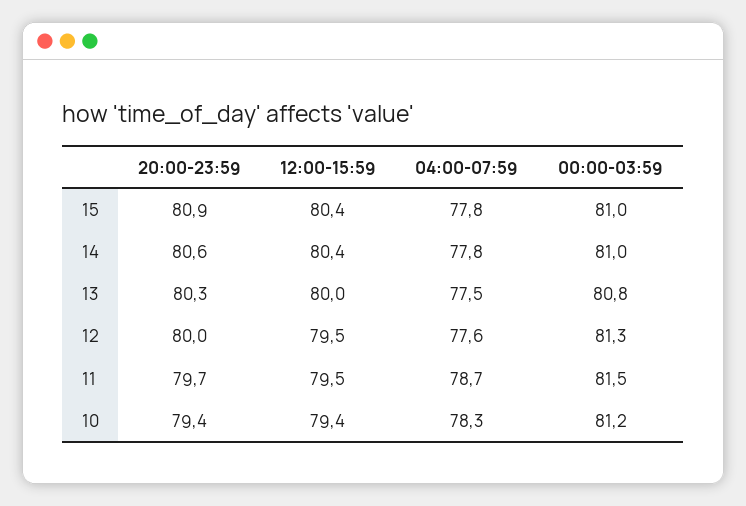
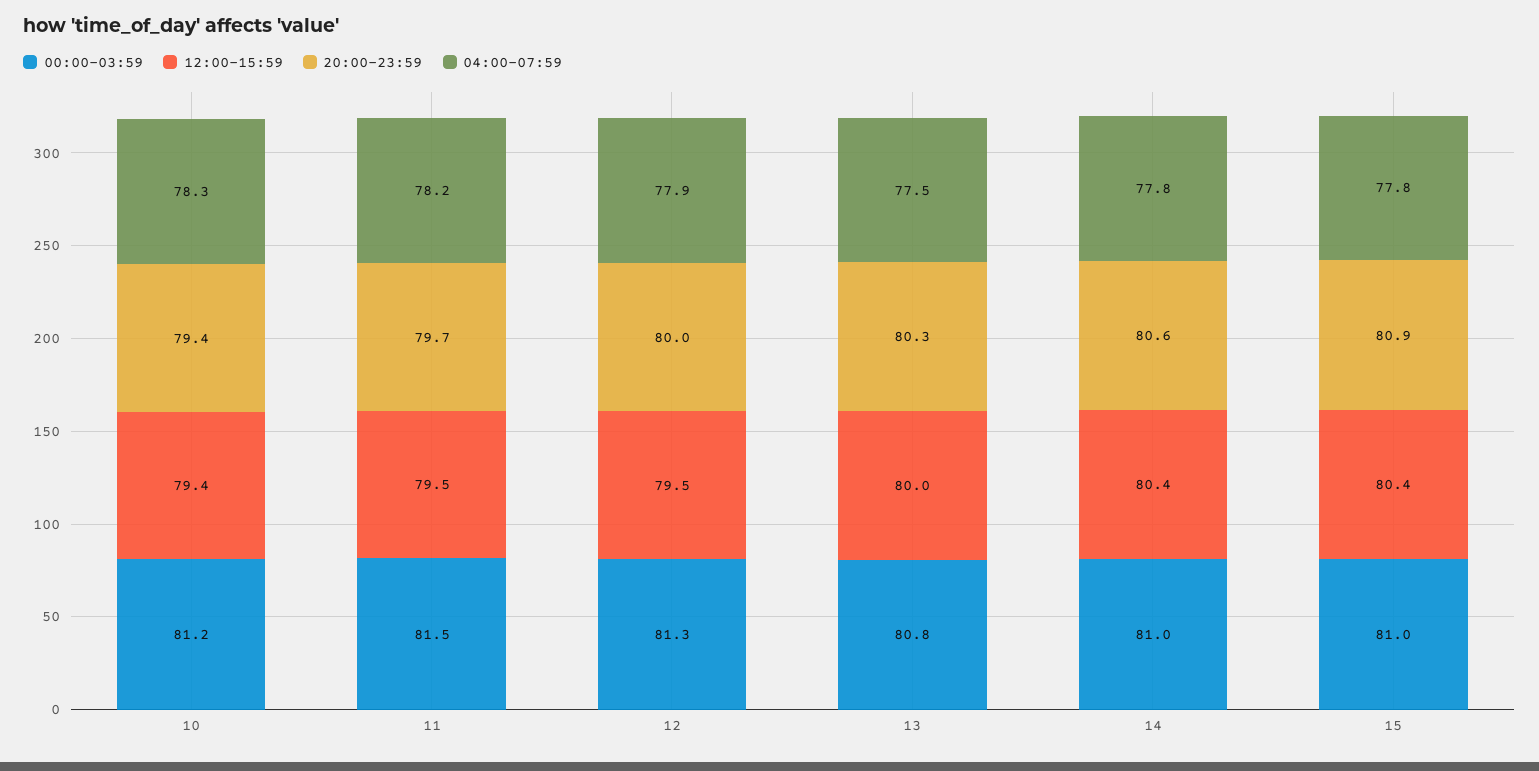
04:00-07:59, 12: 77.6 -> 77.9
04:00-07:59, 11: 78.7 -> 78.2

